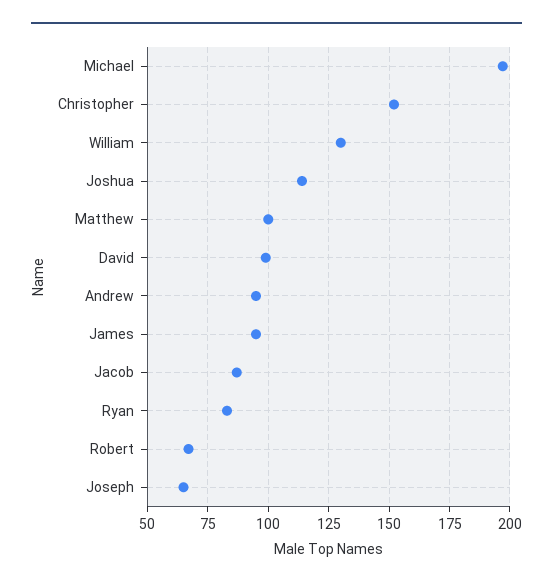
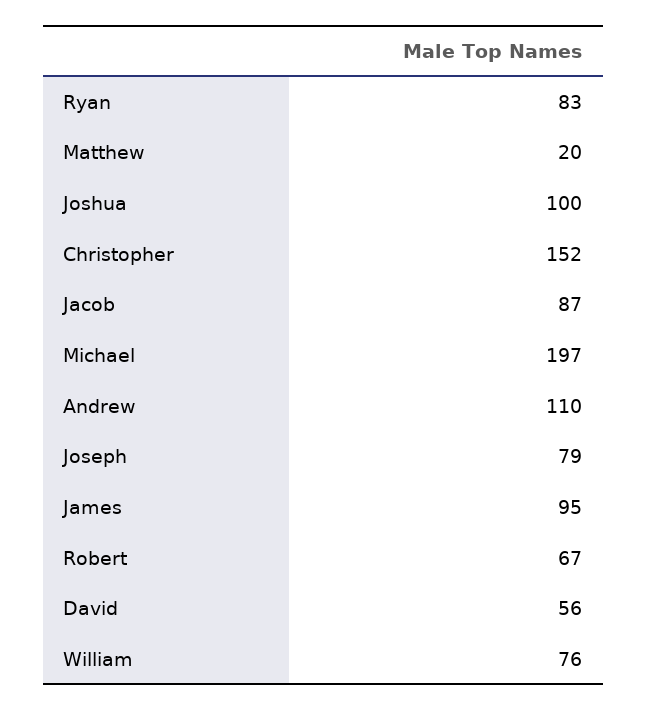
William: 130 -> 76
Joshua: 115 -> 100
Matthew: 100 -> 20
David: 100 -> 56
Andrew: 95 -> 110
Joseph: 65 -> 79

